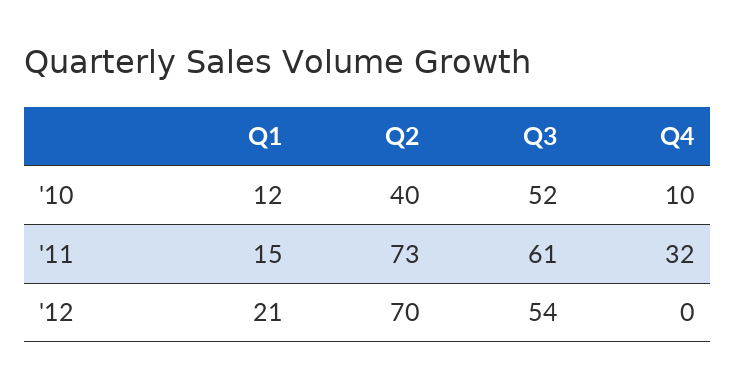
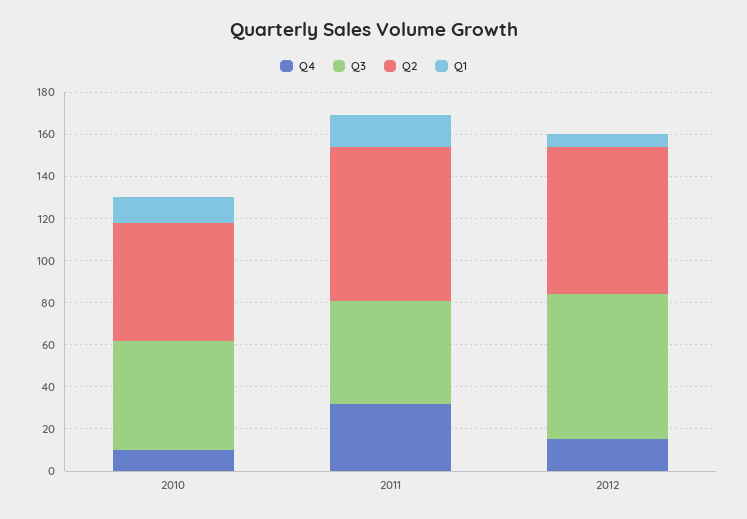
Q2, '10: 40 -> 55
Q3, '11: 61 -> 50
Q1, '12: 21 -> 5
Q3, '12: 54 -> 70
Q4, '12: 0 -> 15

